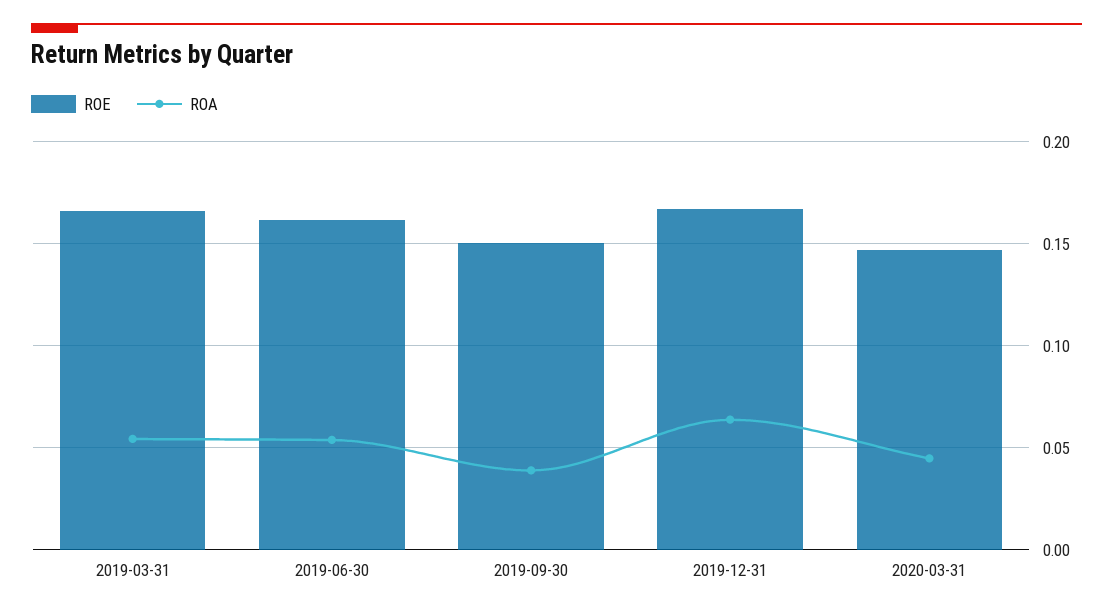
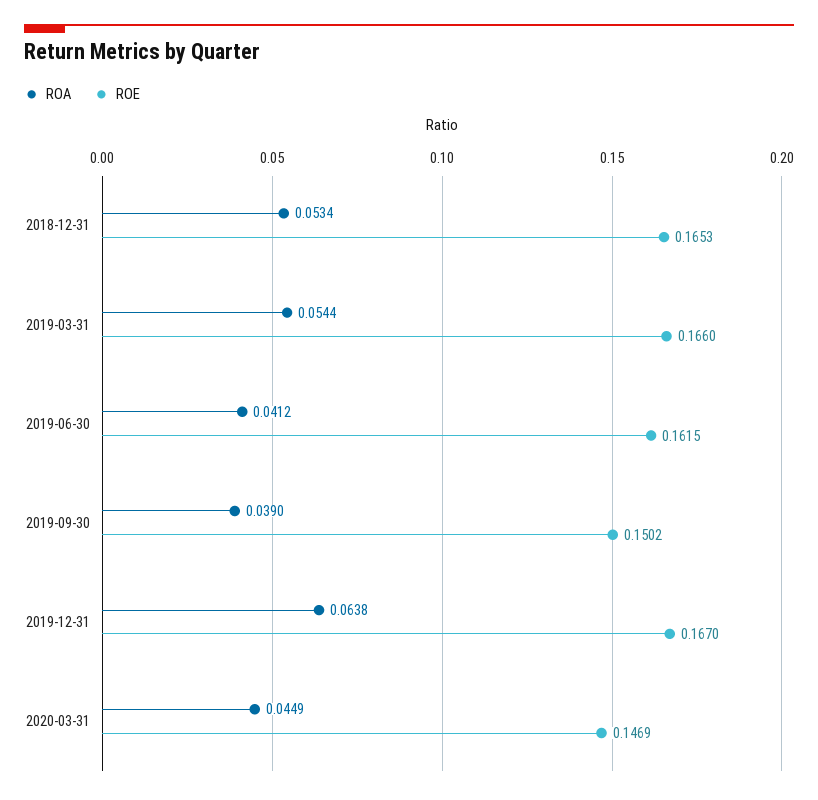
ROA, 2019-06-30: 0.055 -> 0.0412
ROA, 2018-12-31: none -> 0.0534
ROE, 2018-12-31: none -> 0.1653

